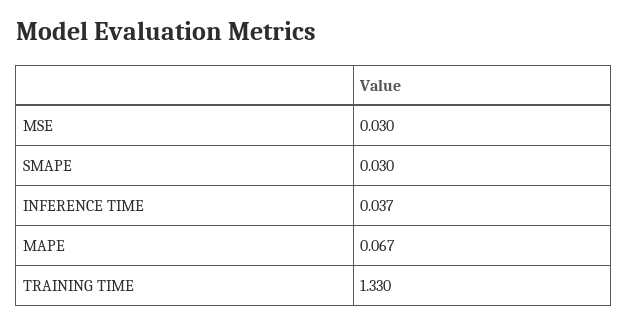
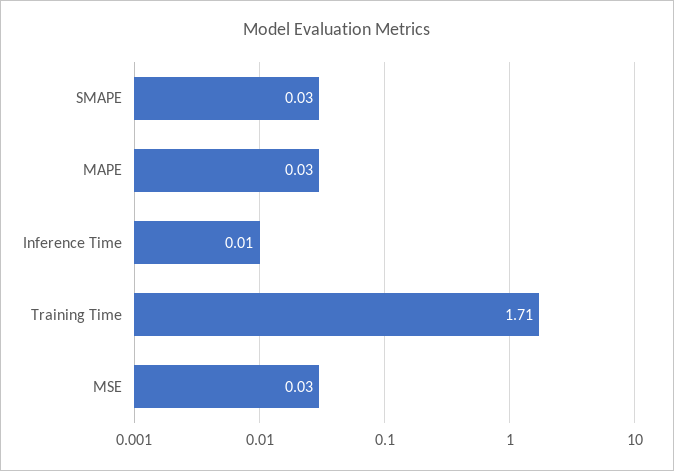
INFERENCE TIME: 0.037 -> 0.01
MAPE: 0.067 -> 0.03
TRAINING TIME: 1.33 -> 1.71

